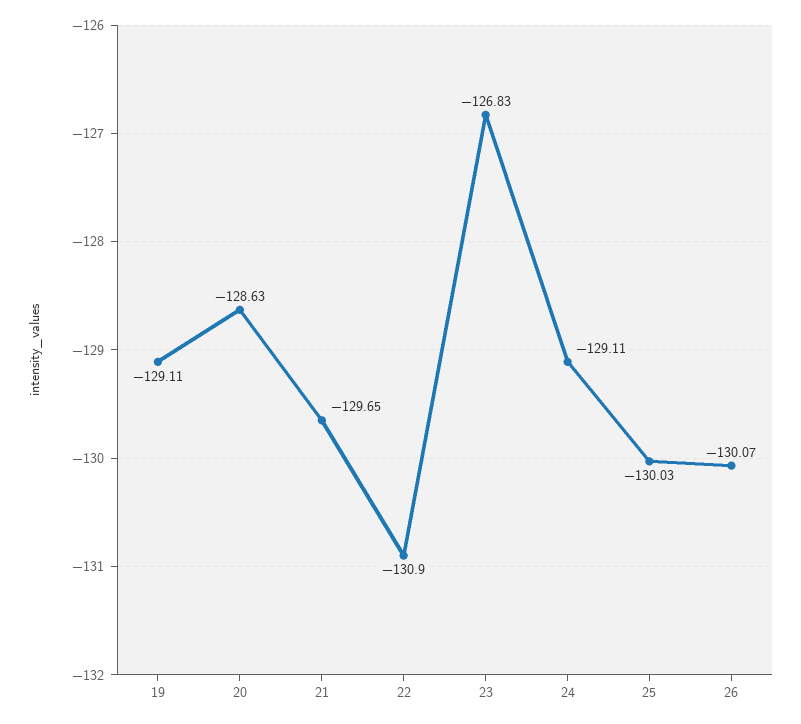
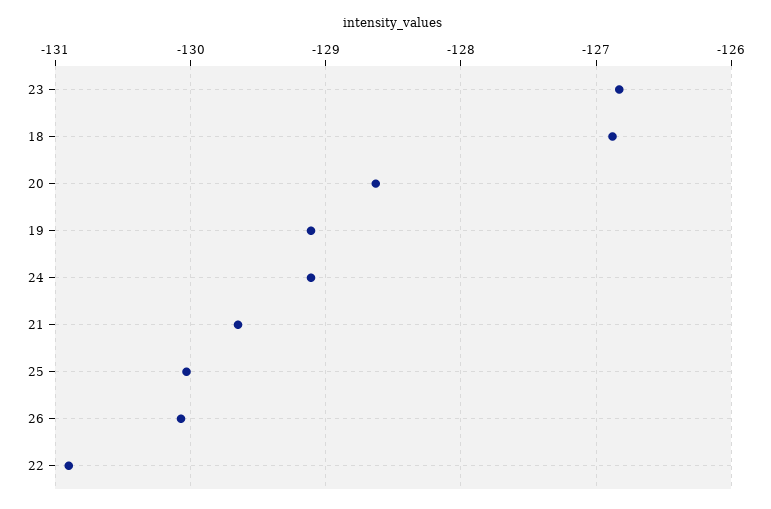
18: none -> -126.9

